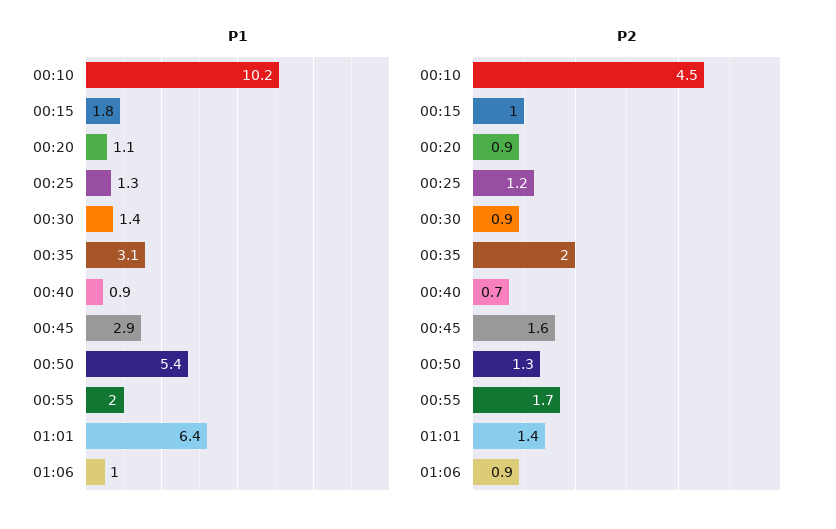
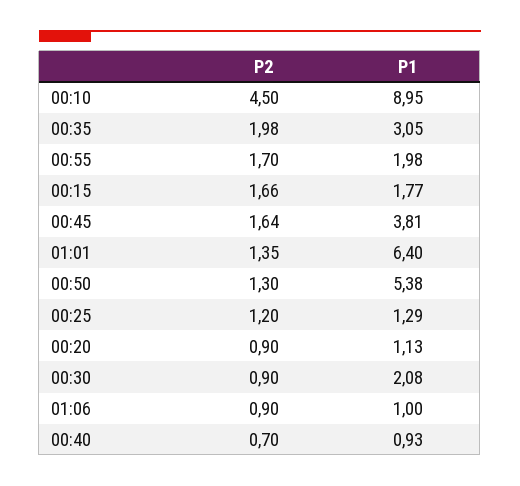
P1, 00:10: 10.2 -> 8.95
P1, 00:30: 1.4 -> 2.08
P1, 00:45: 2.9 -> 3.81
P2, 00:15: 1 -> 1.66

